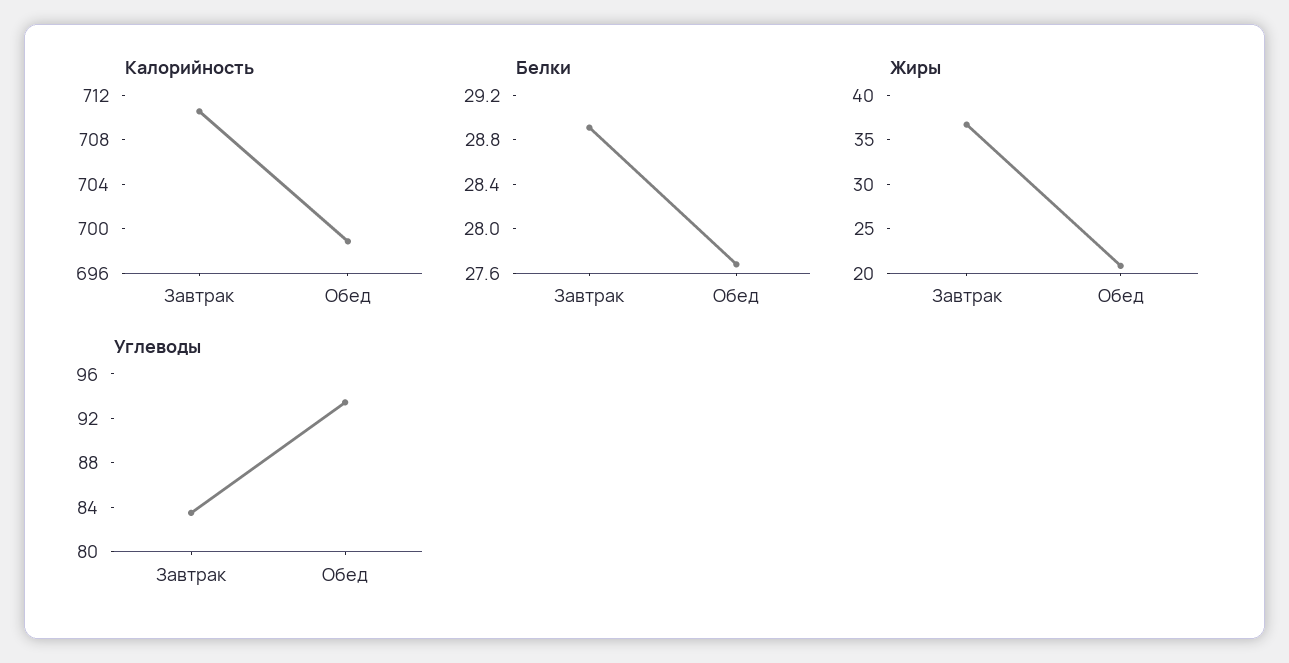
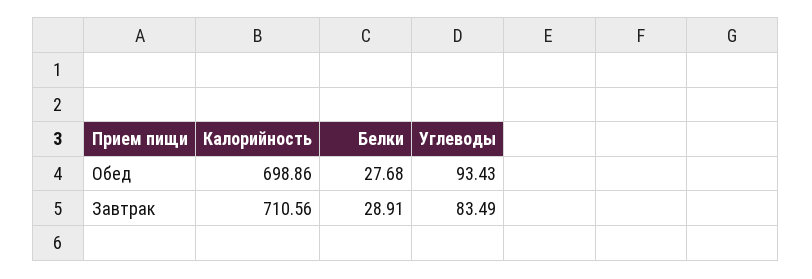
Жиры, Завтрак: 37 -> none
Жиры, Обед: 21 -> none

